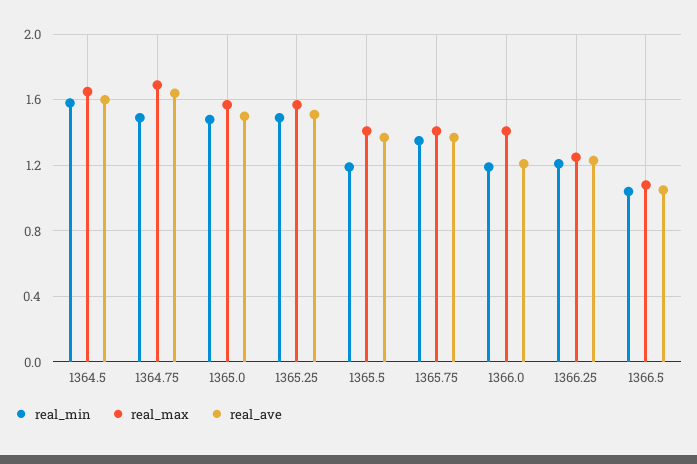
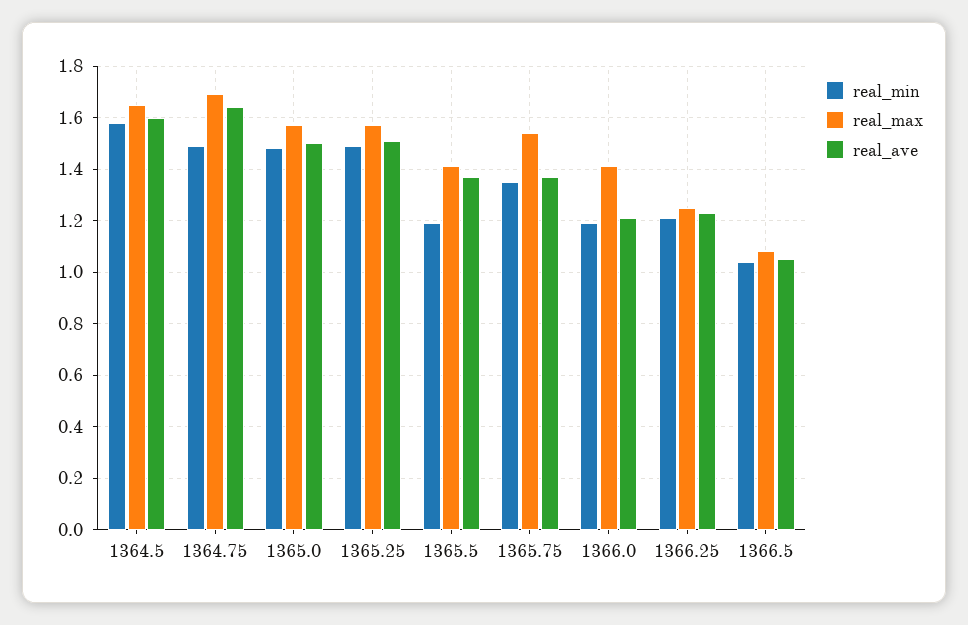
real_max, 1365.75: 1.4 -> 1.55

